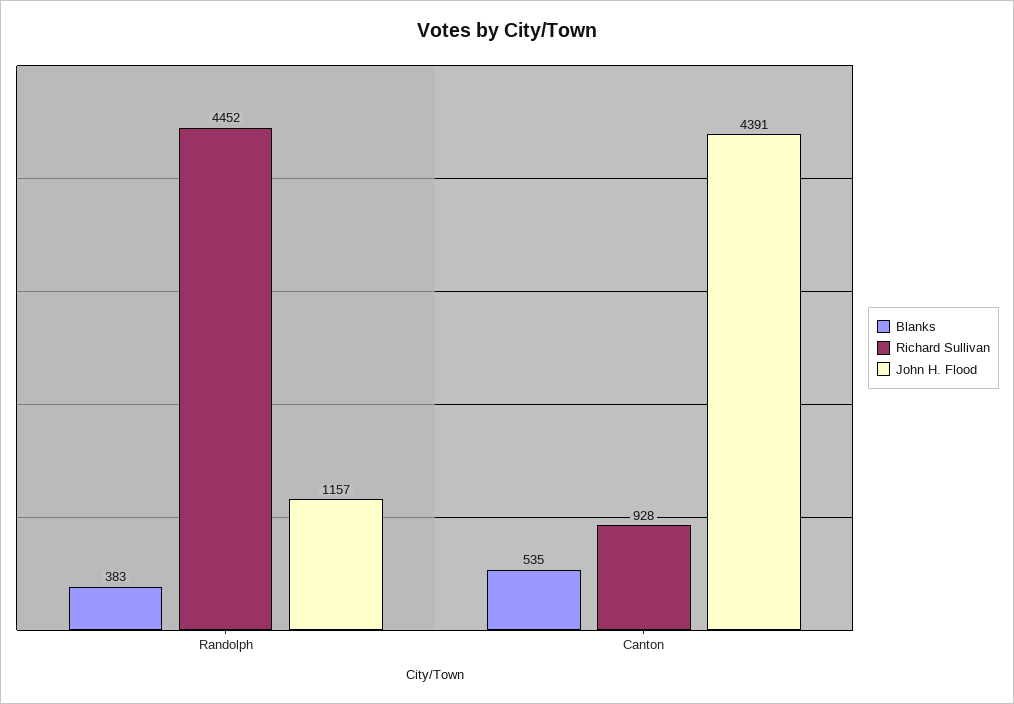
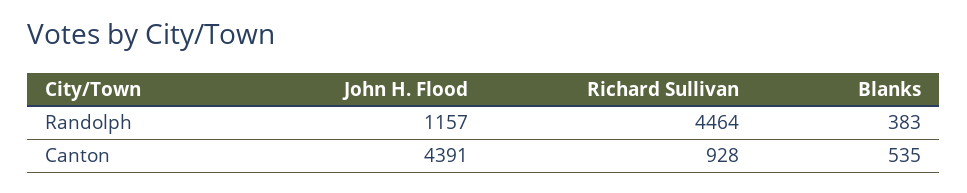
Richard Sullivan, Randolph: 4452 -> 4464

